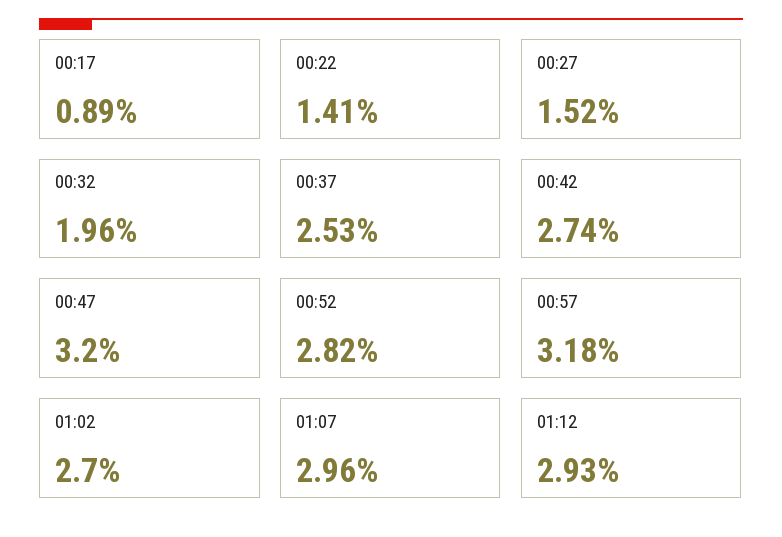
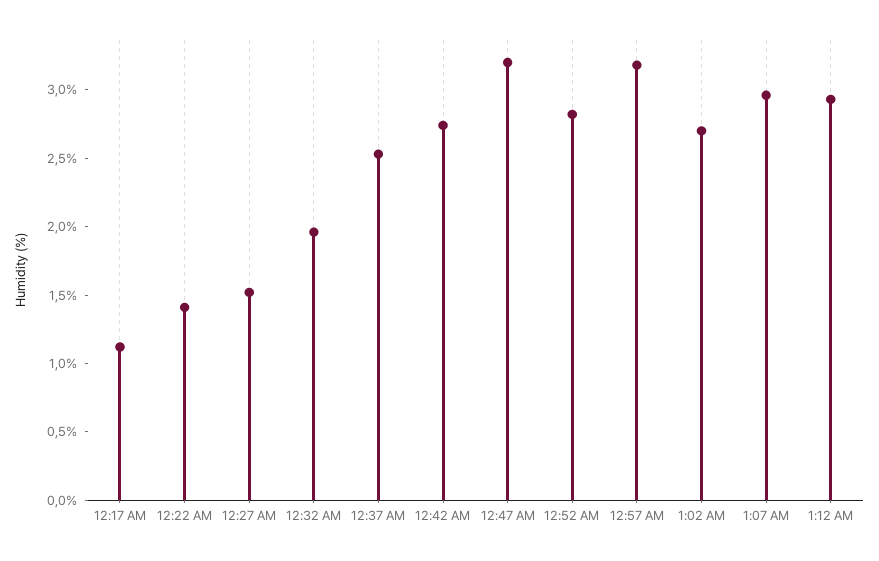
00:17: 0.89 -> 1.1

